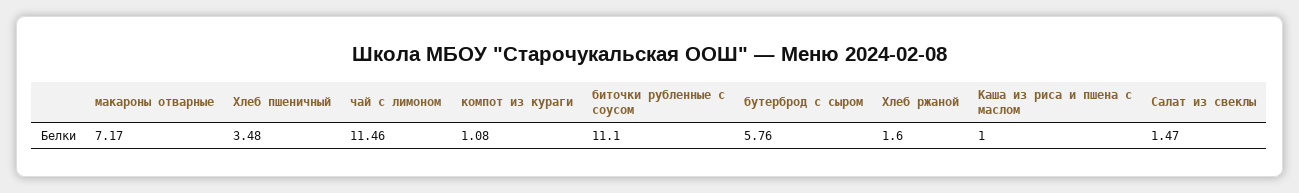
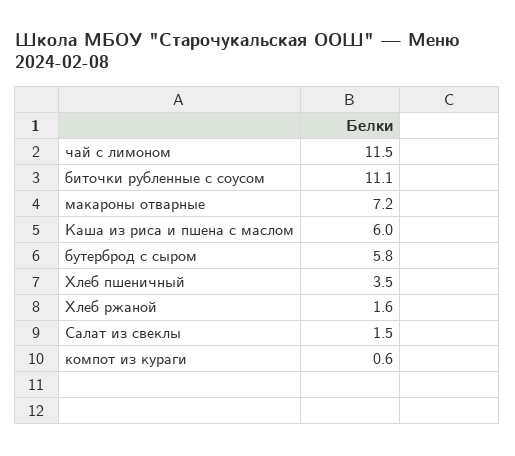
компот из кураги: 1.08 -> 0.6
Каша из риса и пшена с маслом: 1 -> 6

